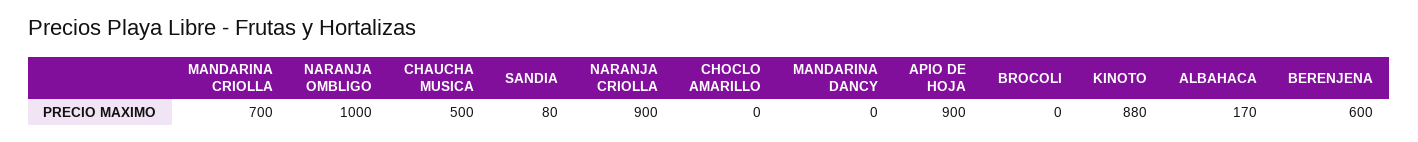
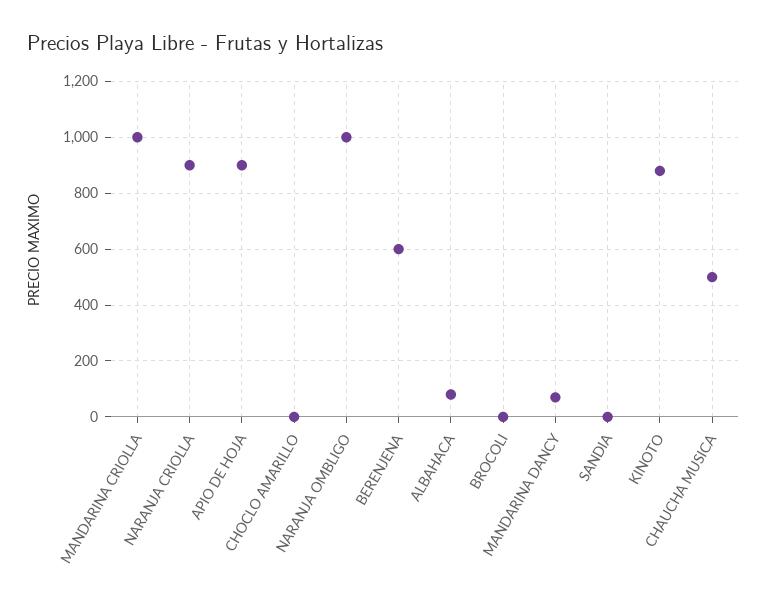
MANDARINA CRIOLLA: 700 -> 1000
SANDIA: 80 -> 0
MANDARINA DANCY: 0 -> 75
ALBAHACA: 170 -> 75

